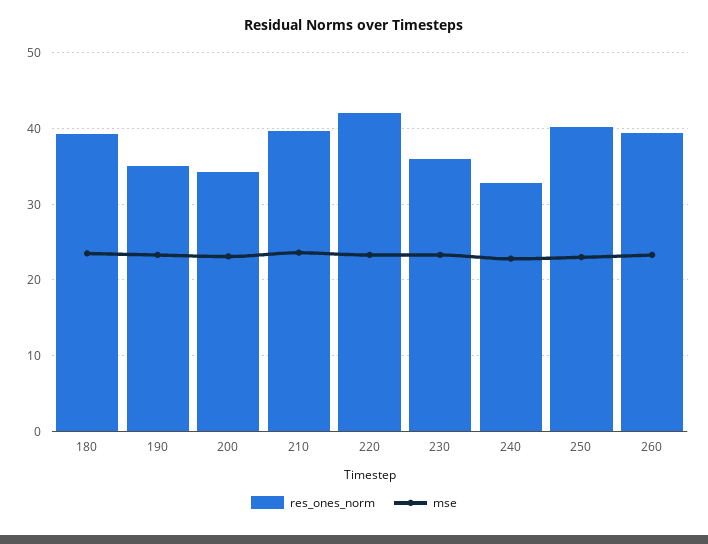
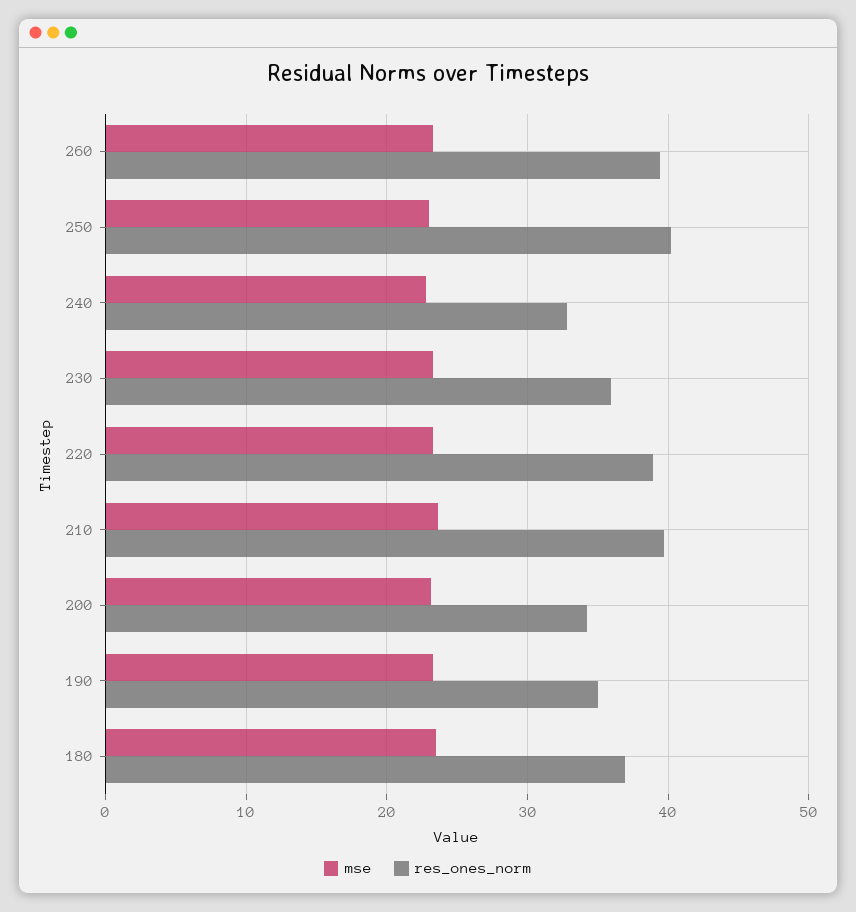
res_ones_norm, 180: 39 -> 37
res_ones_norm, 220: 42 -> 39

